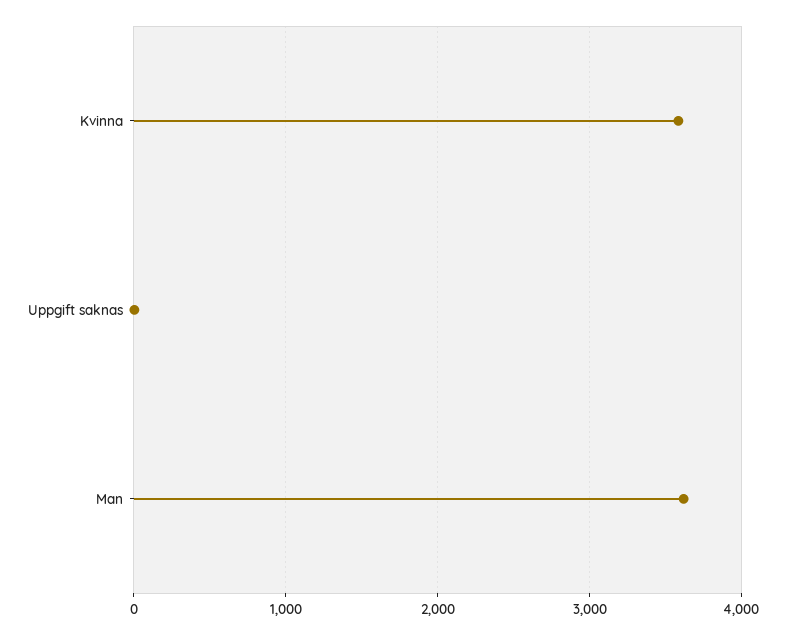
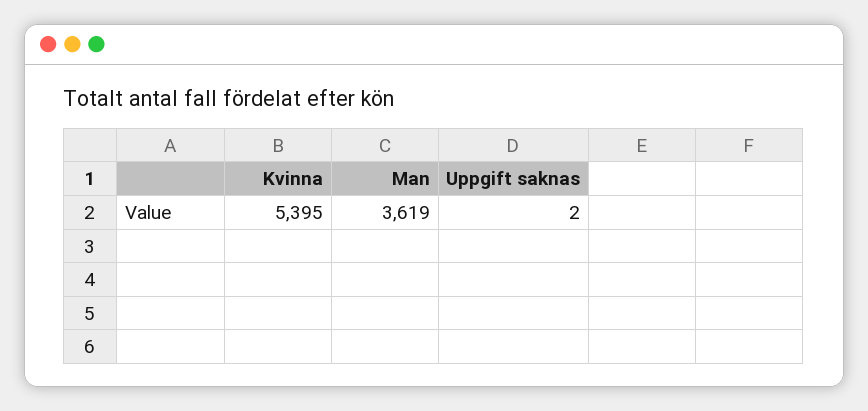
Kvinna: 3600 -> 5395

